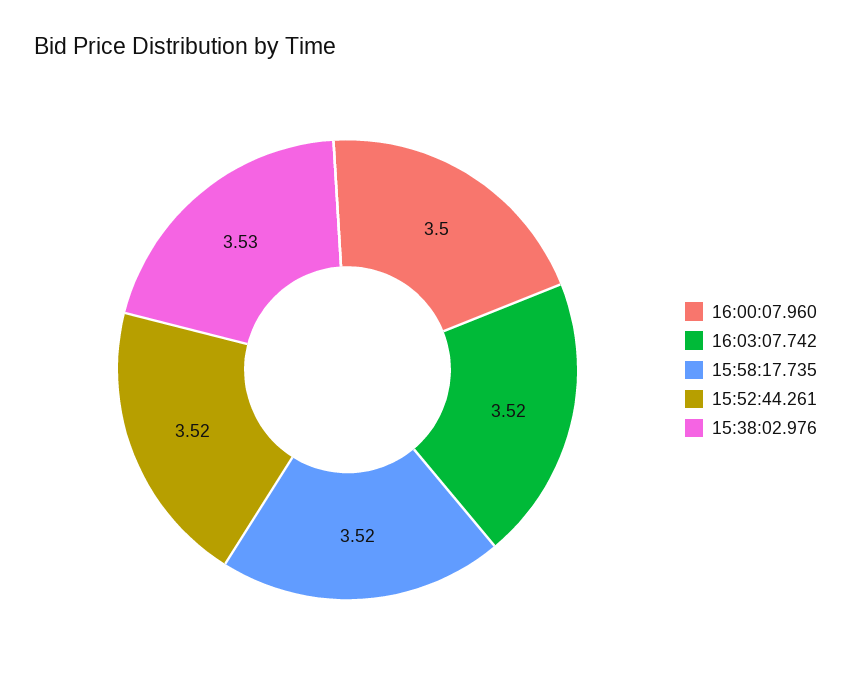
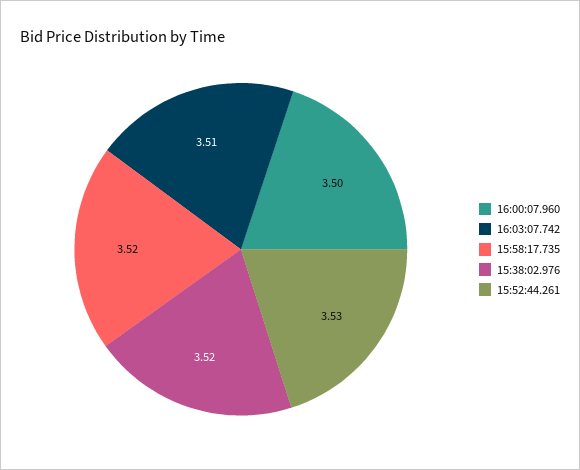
16:03:07.742: 3.52 -> 3.51
15:52:44.261: 3.52 -> 3.53
15:38:02.976: 3.53 -> 3.52

